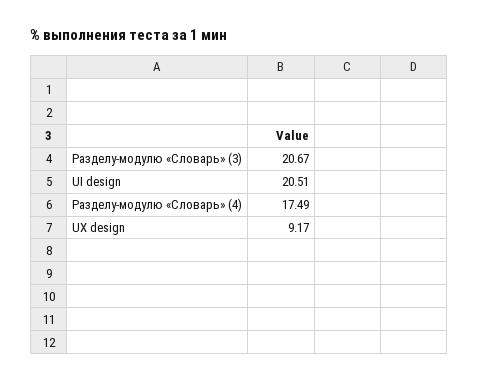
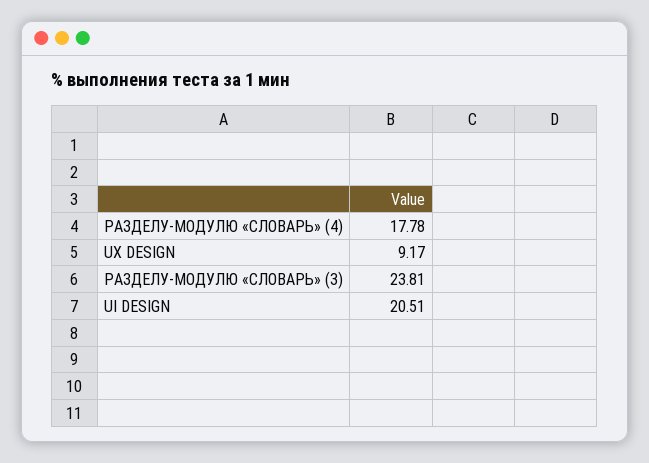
Разделу-модулю «Словарь» (3): 20.67 -> 23.81
Разделу-модулю «Словарь» (4): 17.49 -> 17.78

